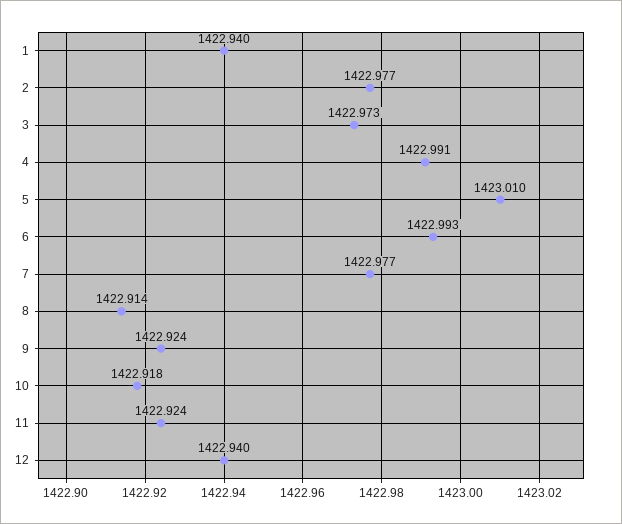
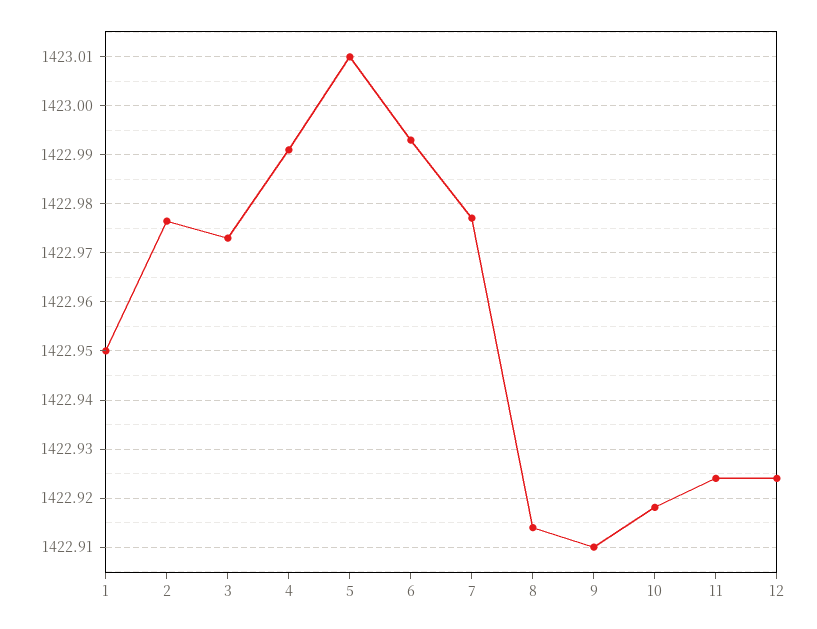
1: 1422.94 -> 1422.95
9: 1422.924 -> 1422.91
12: 1422.94 -> 1422.924

